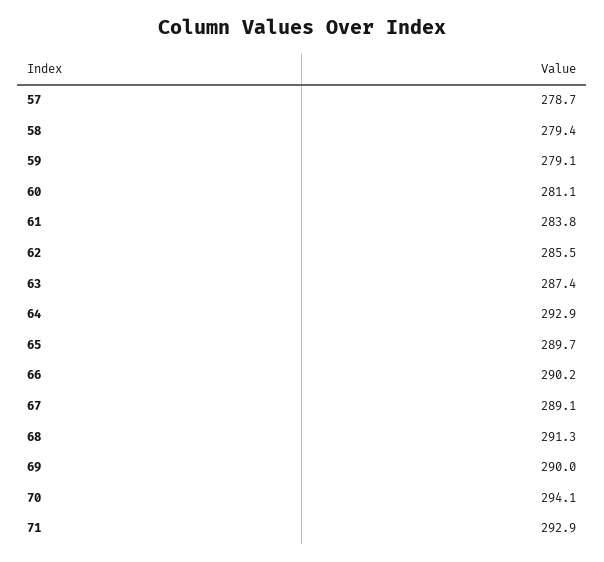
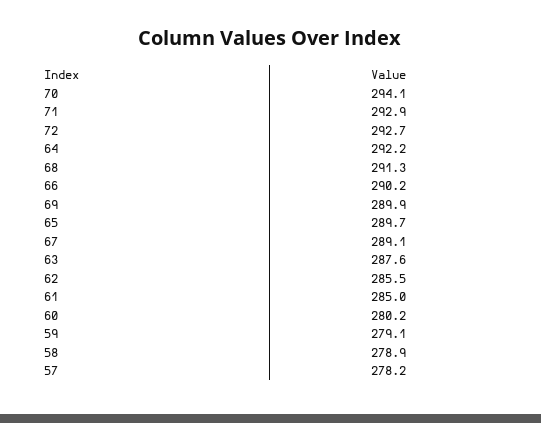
57: 278.7 -> 278.2
58: 279.4 -> 278.9
60: 281.1 -> 280.2
61: 283.8 -> 285
63: 287.4 -> 287.6
64: 292.9 -> 292.2
69: 290 -> 289.9
72: none -> 292.7

